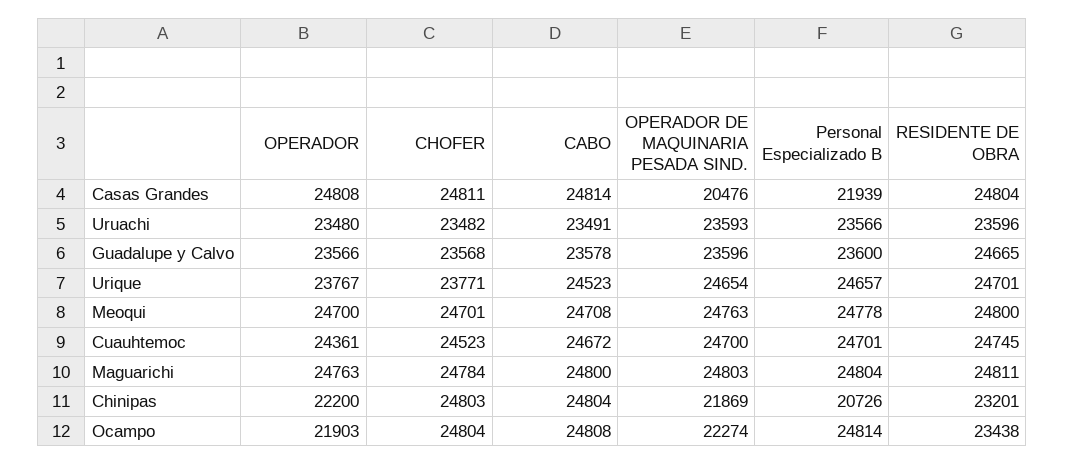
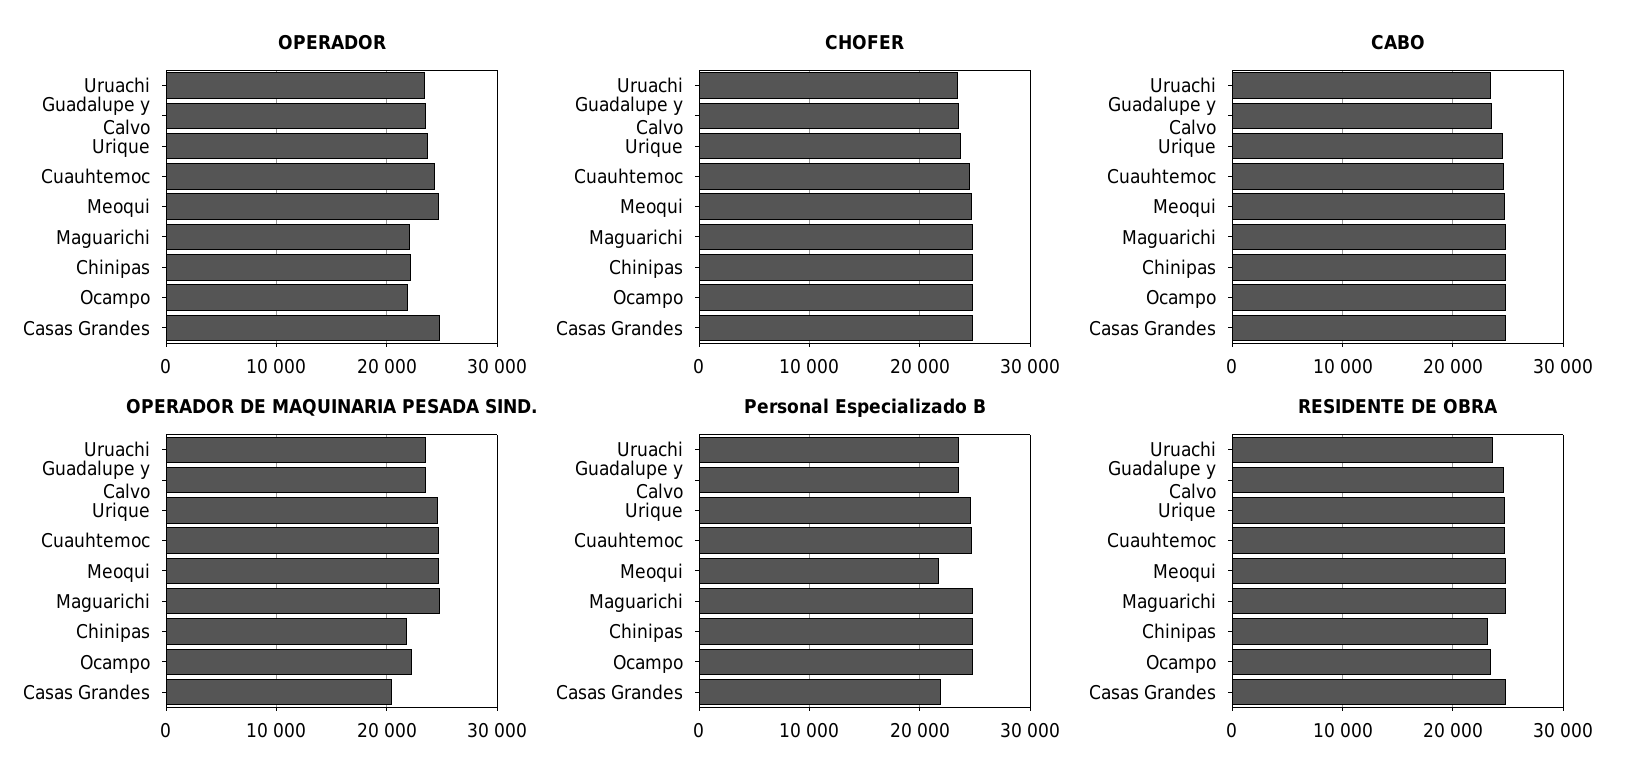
Personal Especializado B, Meoqui: 24778 -> 22000
OPERADOR, Maguarichi: 24763 -> 22000
Personal Especializado B, Chinipas: 20726 -> 25000

